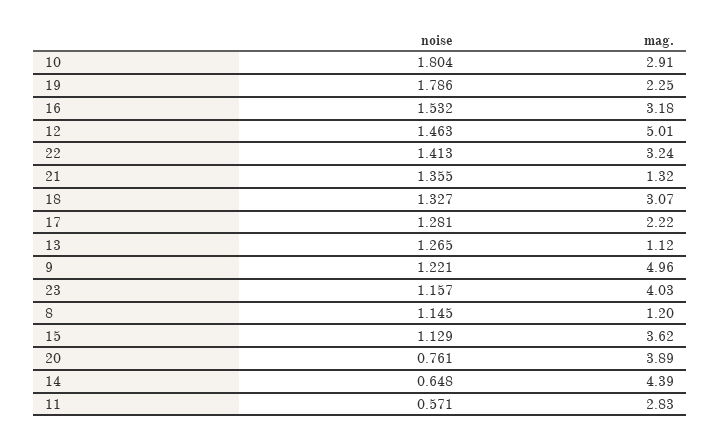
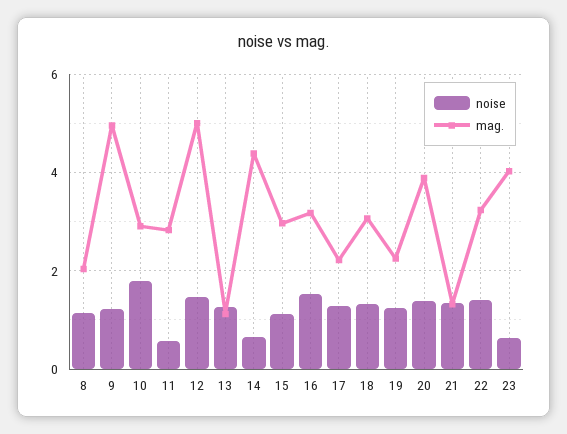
noise, 19: 1.786 -> 1.2
noise, 23: 1.157 -> 0.6
mag., 8: 1.2 -> 2
mag., 15: 3.62 -> 3
noise, 20: 0.761 -> 1.4

